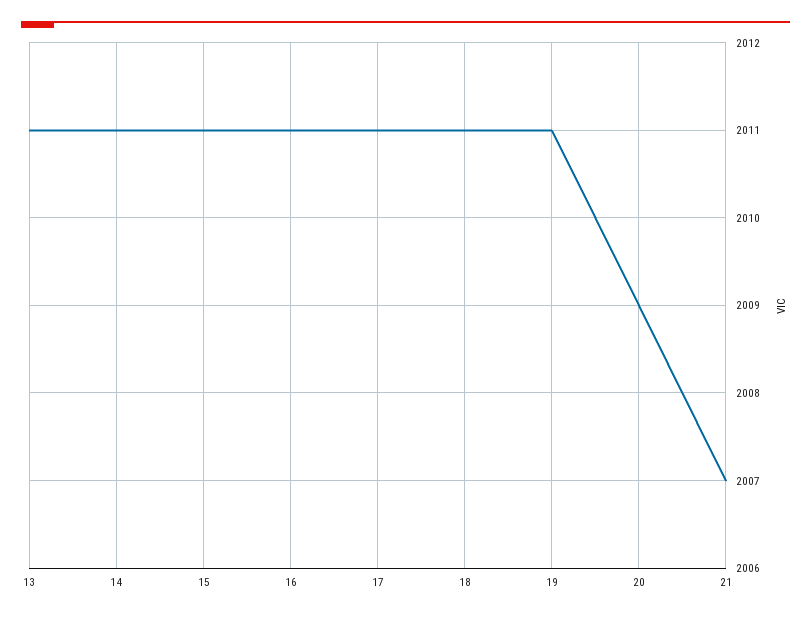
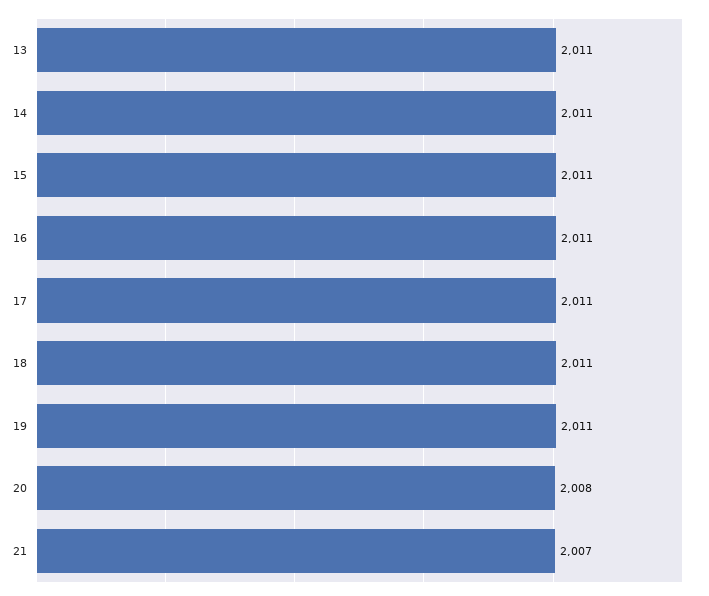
20: 2009 -> 2008

